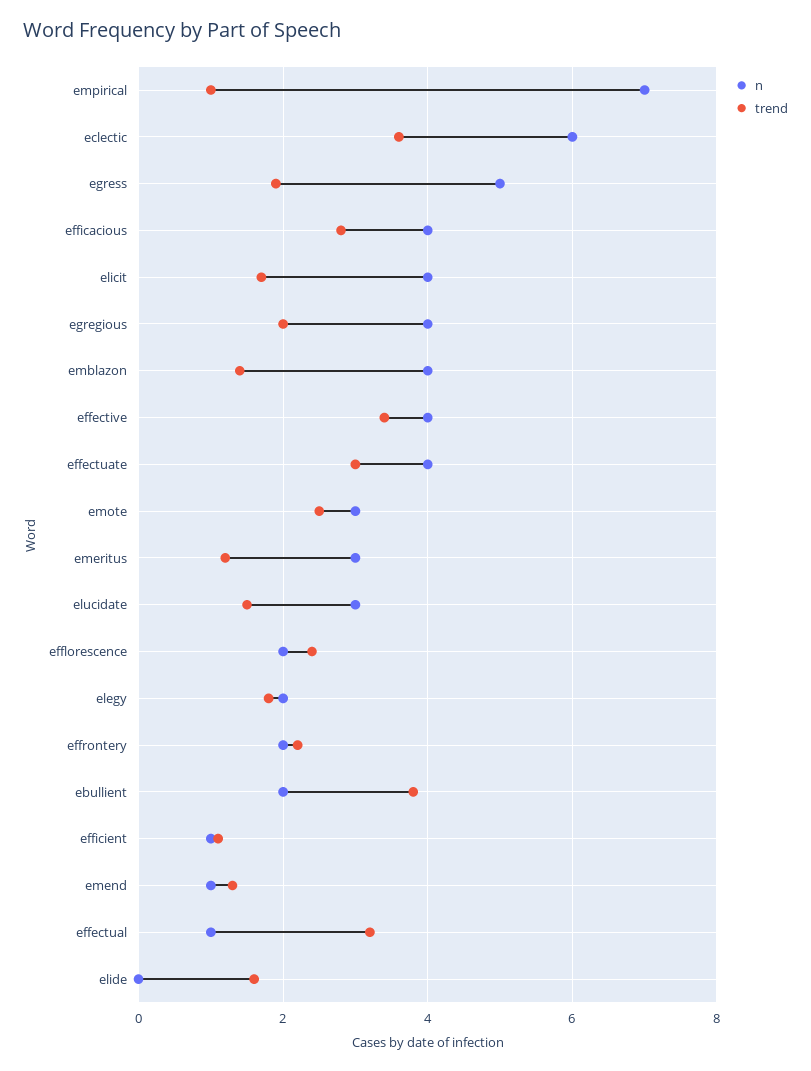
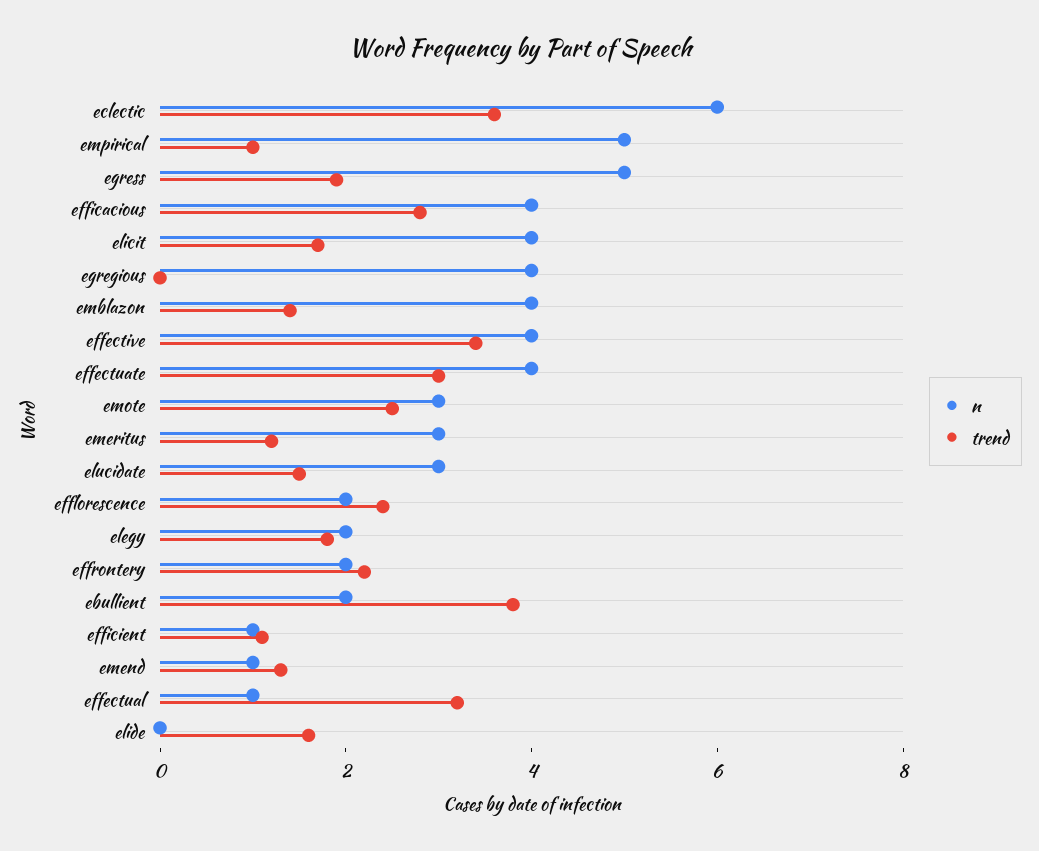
n, empirical: 7 -> 5
trend, egregious: 2 -> 0

